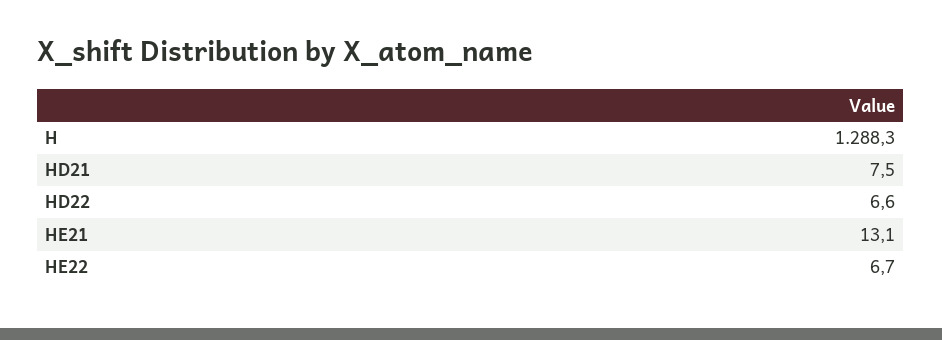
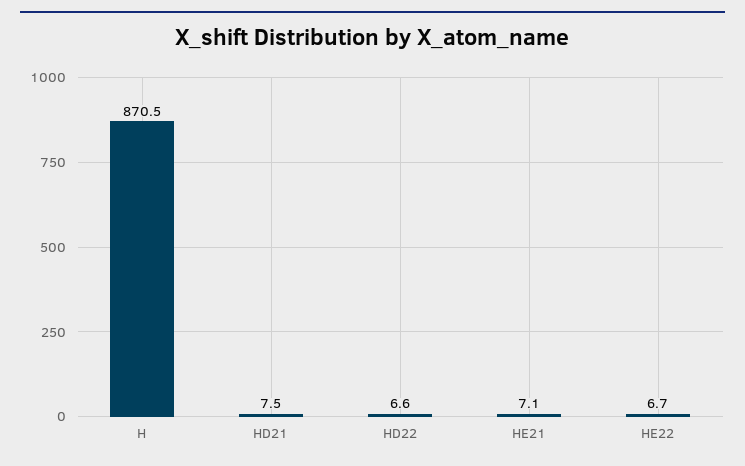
H: 1288.3 -> 870.5
HE21: 13.1 -> 7.1

